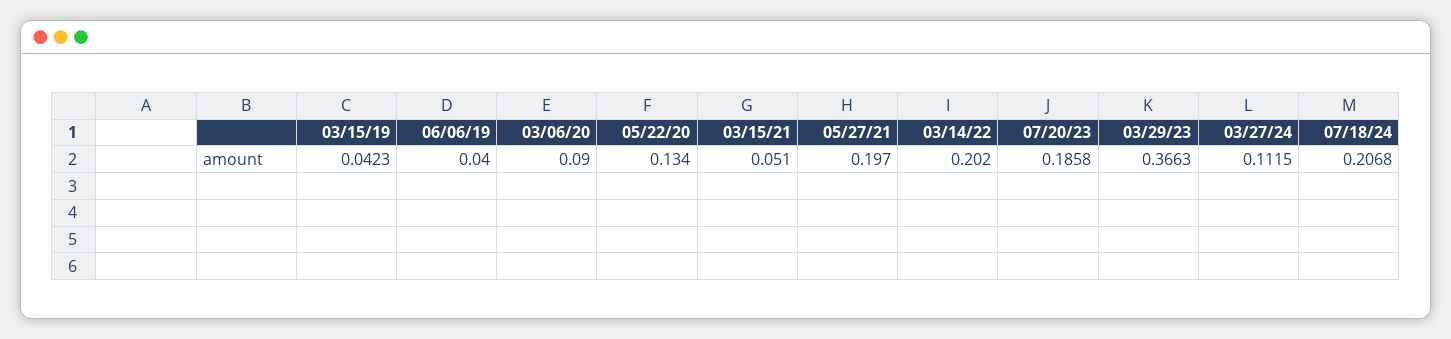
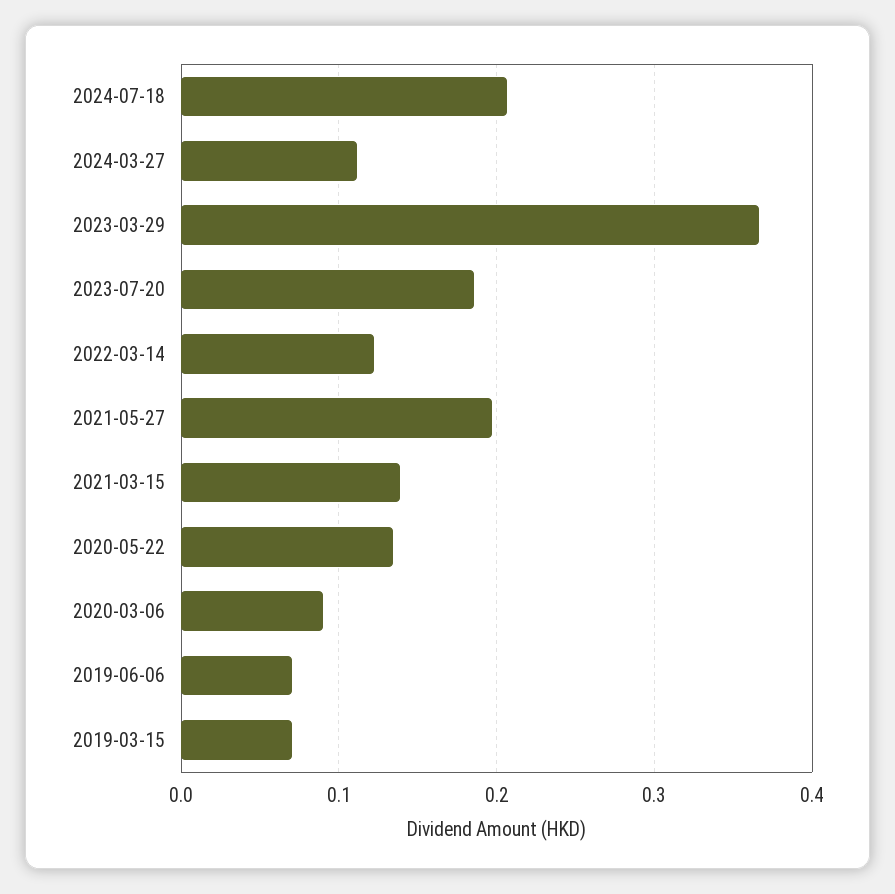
03/15/19: 0.0423 -> 0.07
06/06/19: 0.04 -> 0.07
03/15/21: 0.051 -> 0.14
03/14/22: 0.202 -> 0.12

